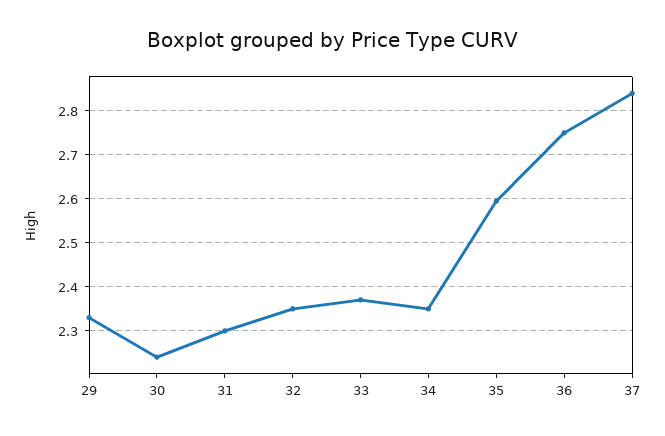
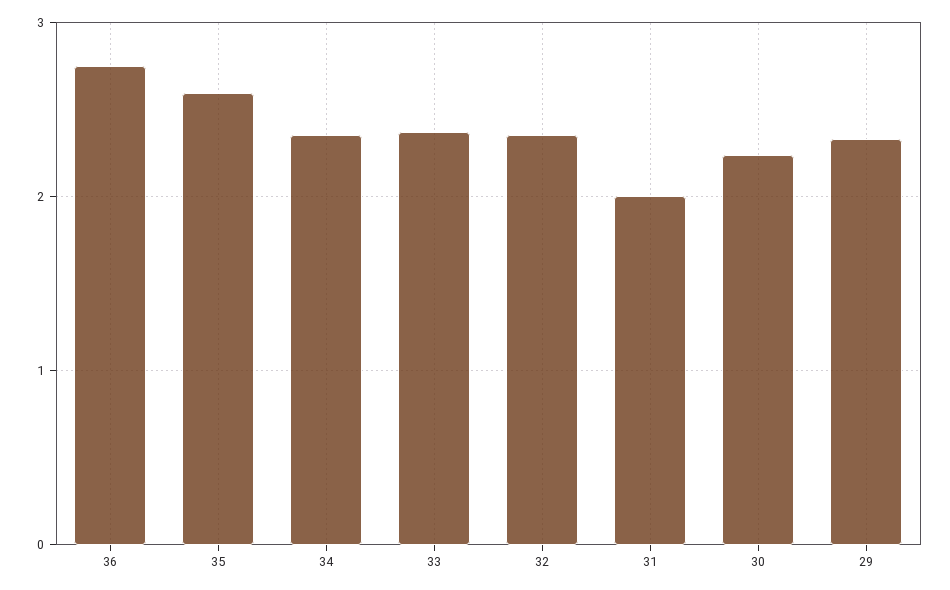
31: 2.3 -> 2
37: 2.84 -> none

